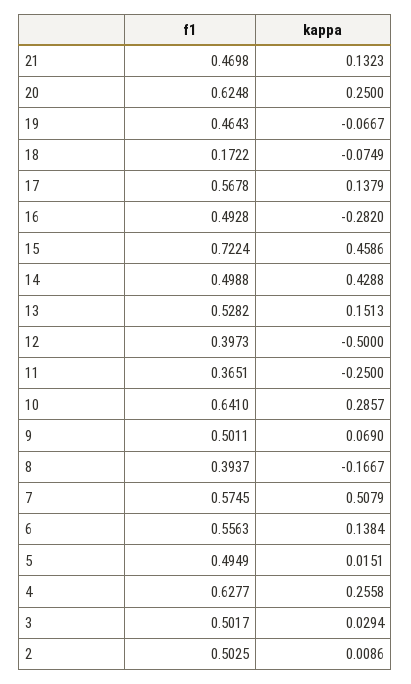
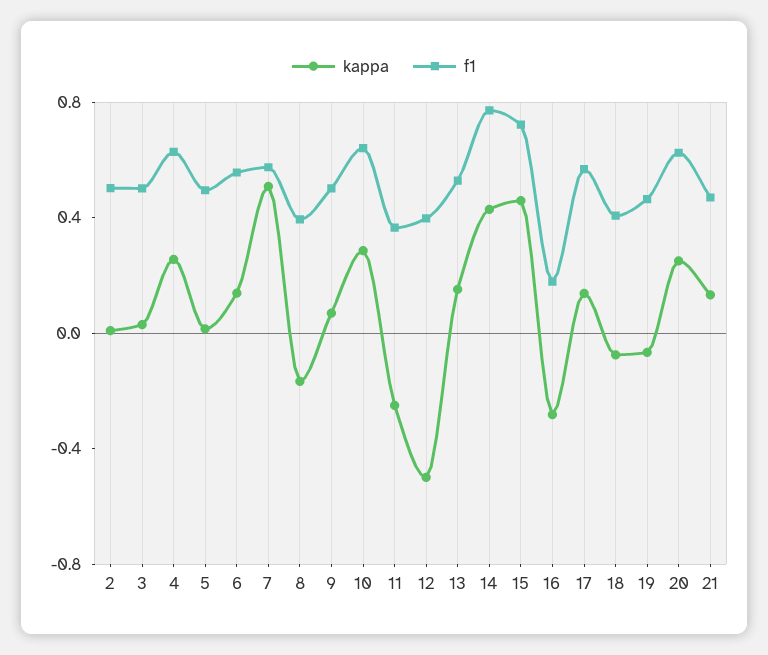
f1, 18: 0.1722 -> 0.4
f1, 16: 0.4928 -> 0.2
f1, 14: 0.4988 -> 0.8

